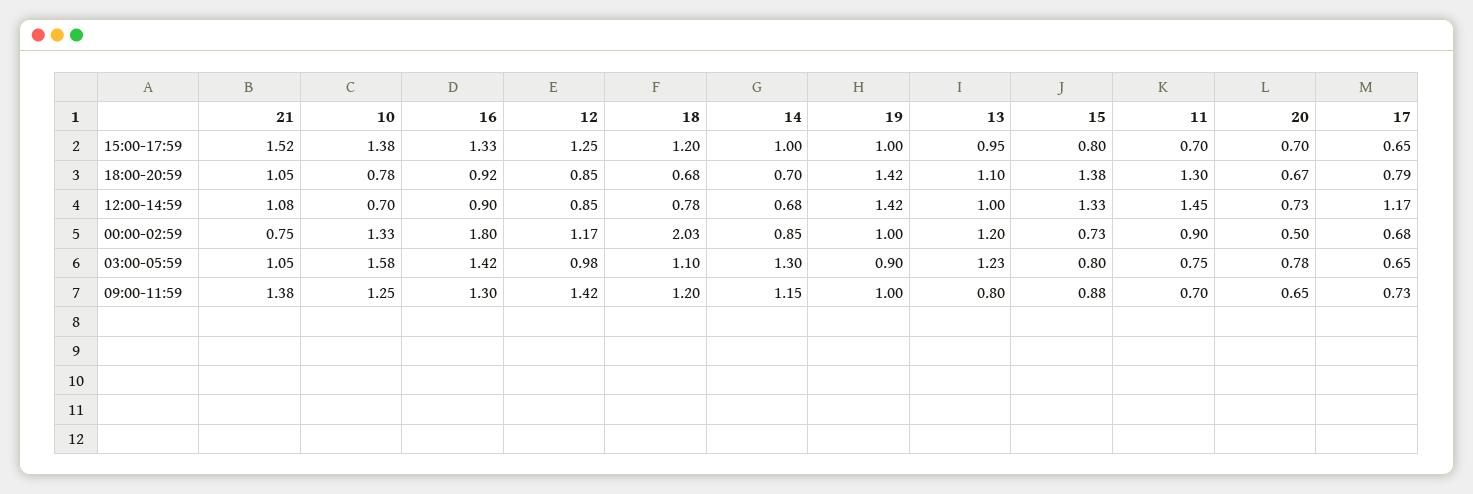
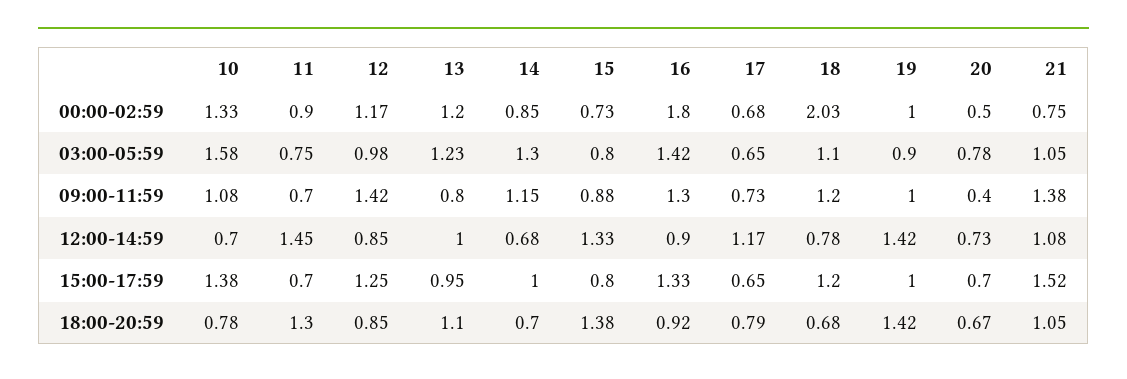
10, 09:00-11:59: 1.25 -> 1.08
20, 09:00-11:59: 0.65 -> 0.4

